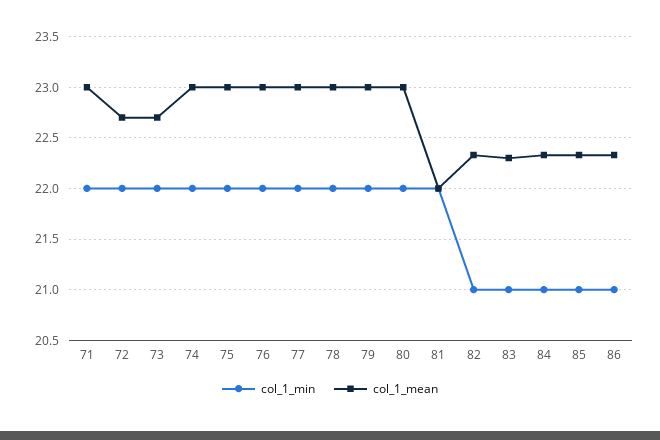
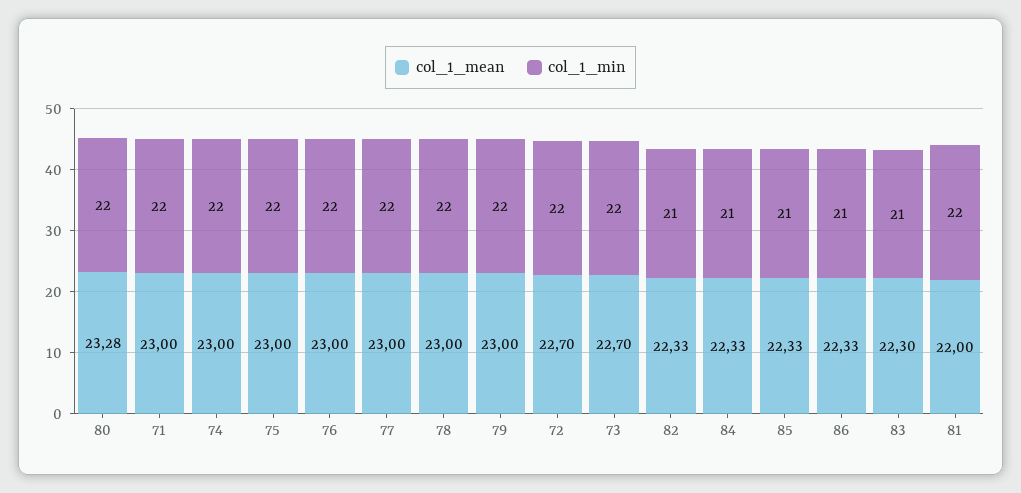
col_1_mean, 80: 23 -> 23.28

